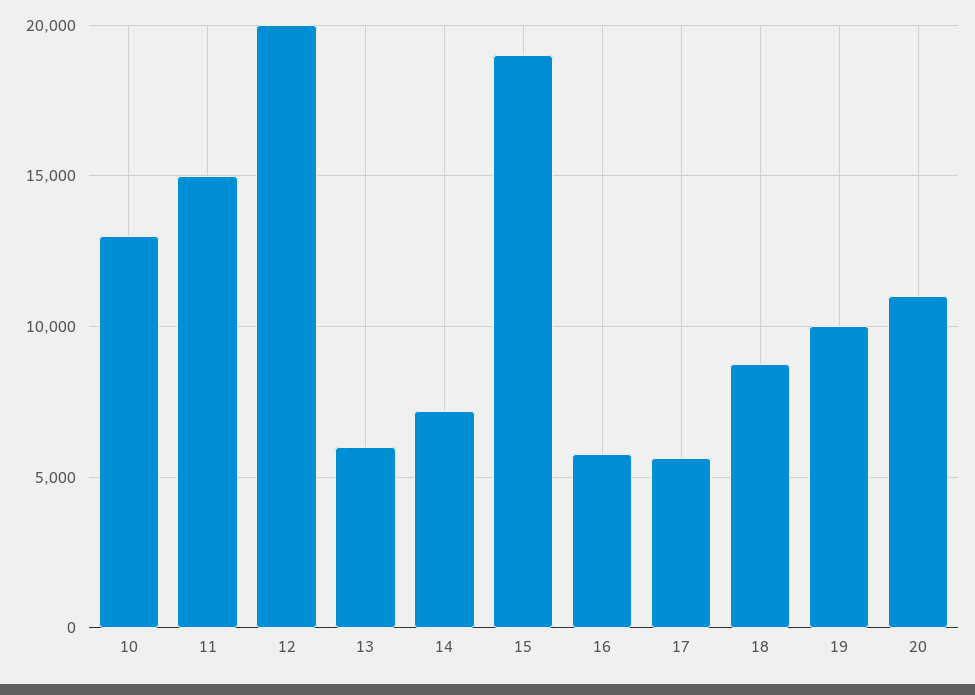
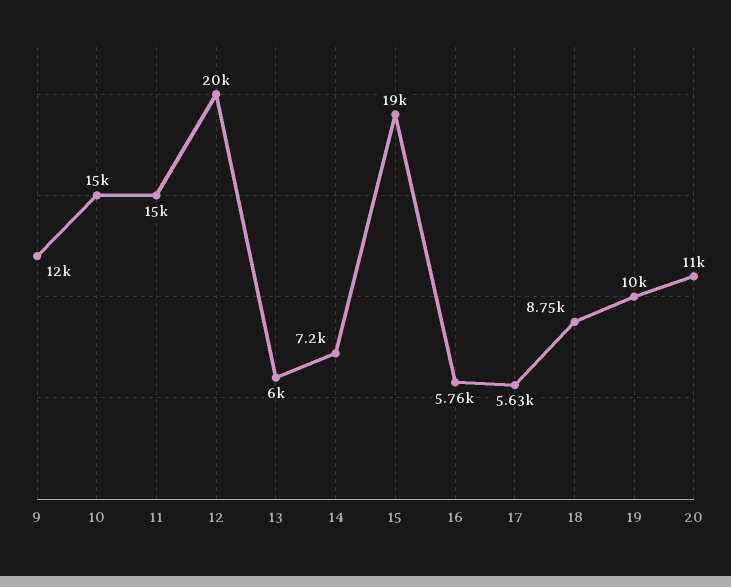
10: 13000 -> 15000
9: none -> 12000

